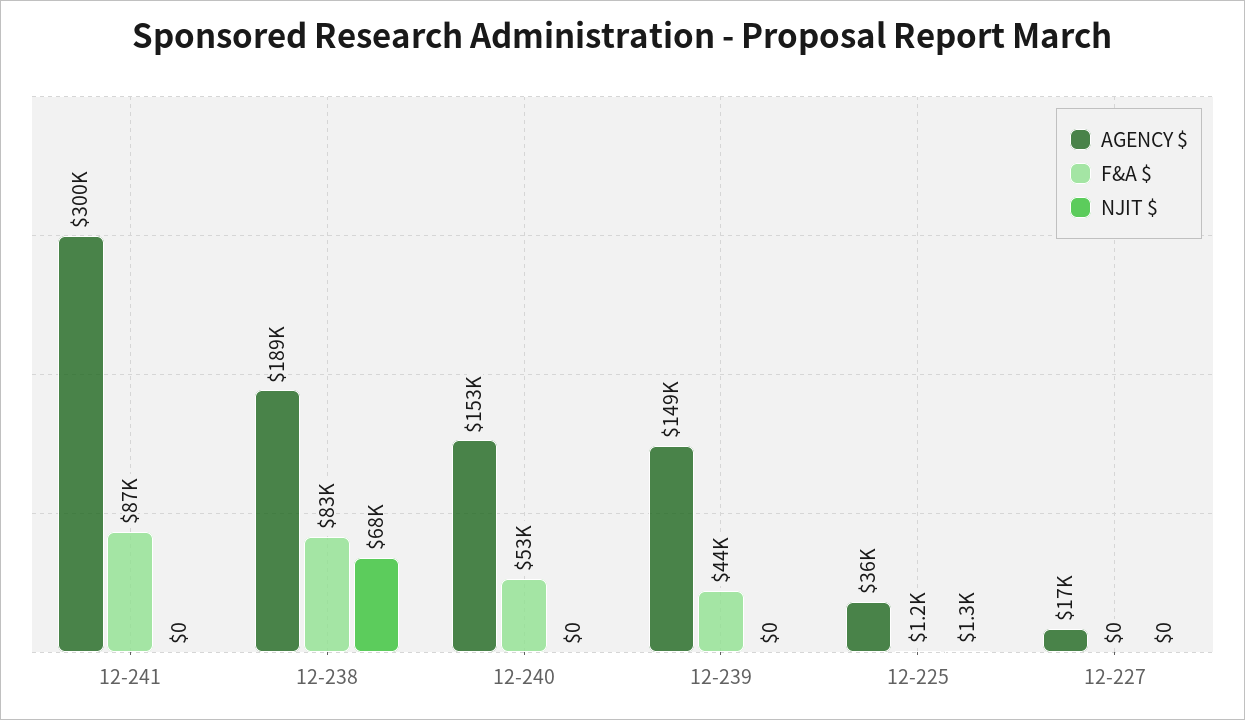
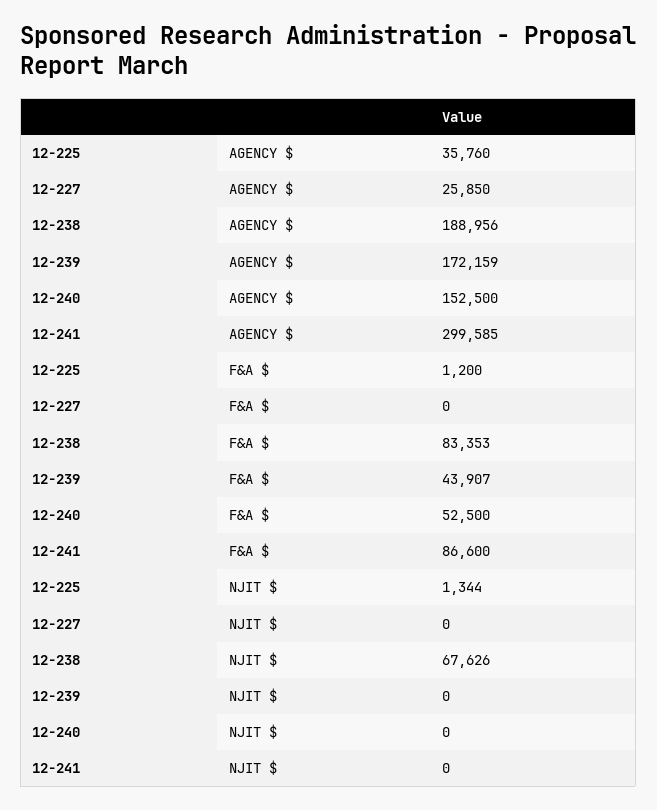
AGENCY $, 12-239: 149000 -> 172159
AGENCY $, 12-227: 17000 -> 25850

